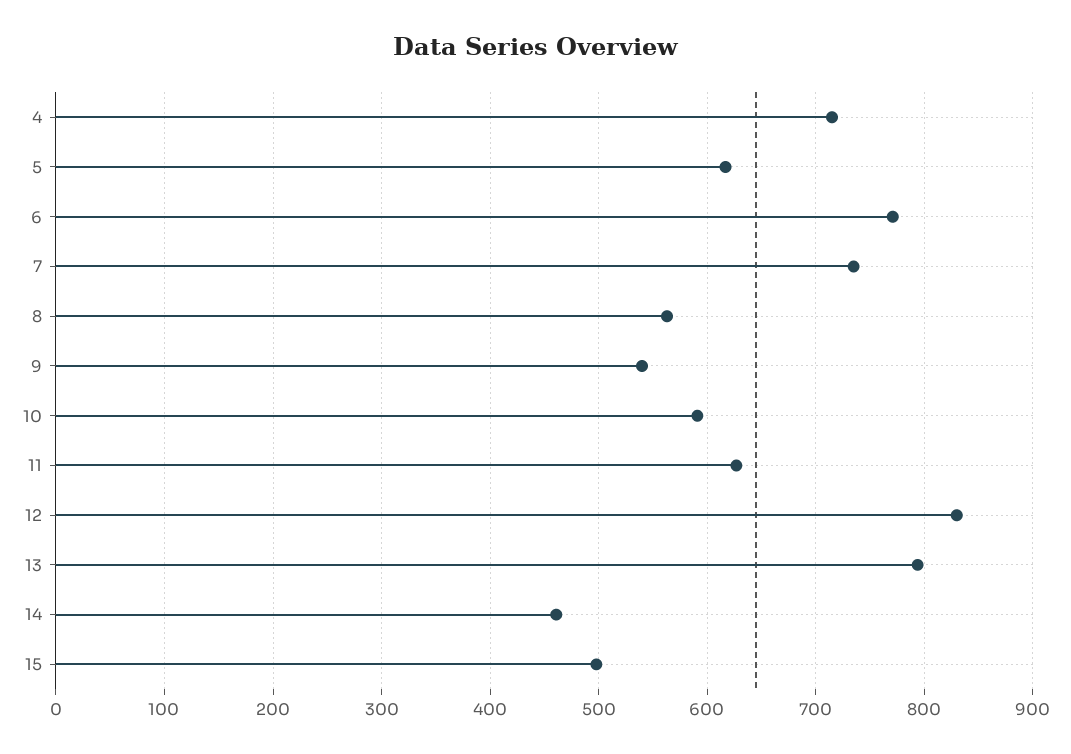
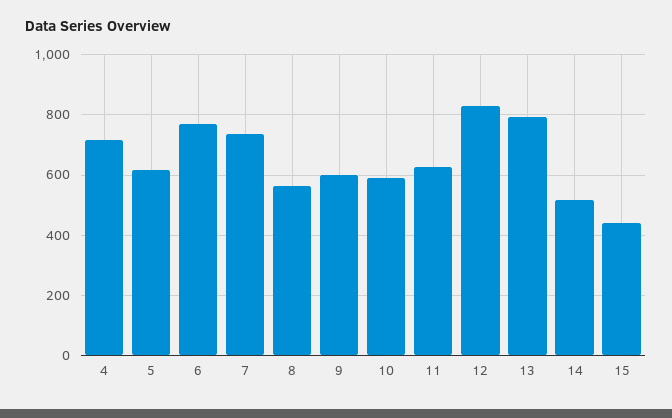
9: 540 -> 600
14: 460 -> 520
15: 500 -> 440

